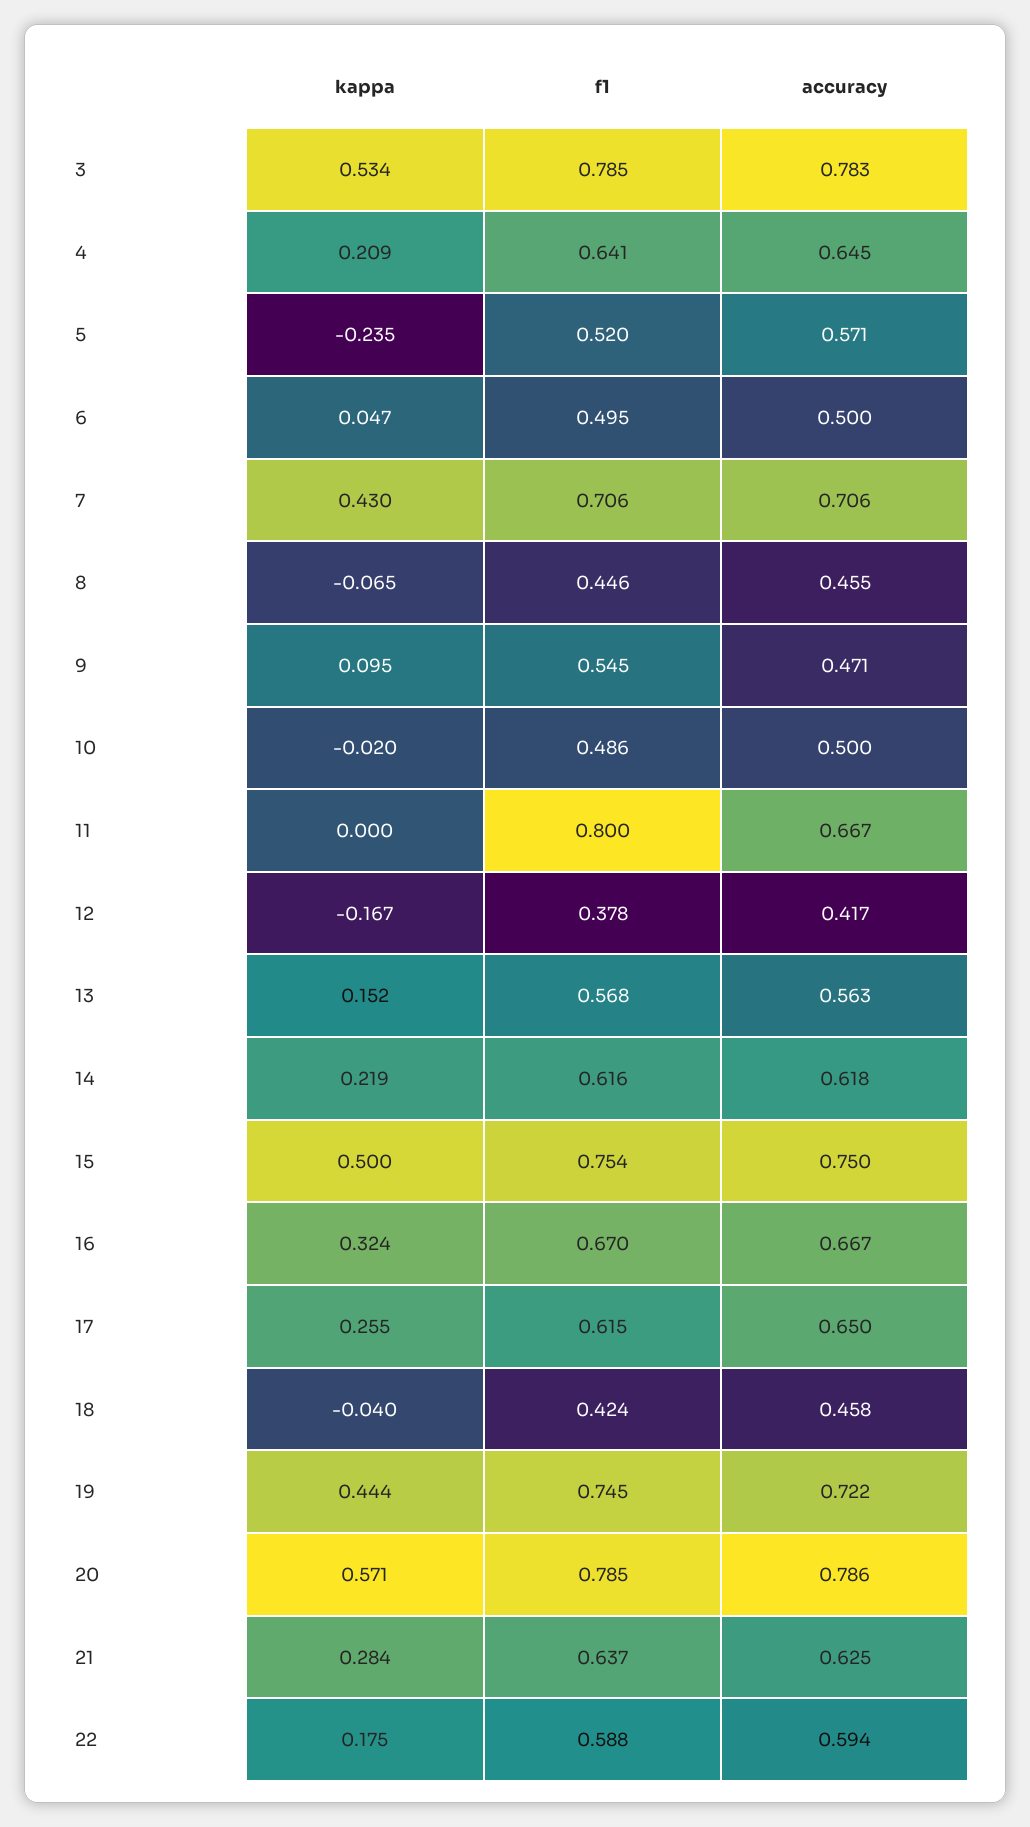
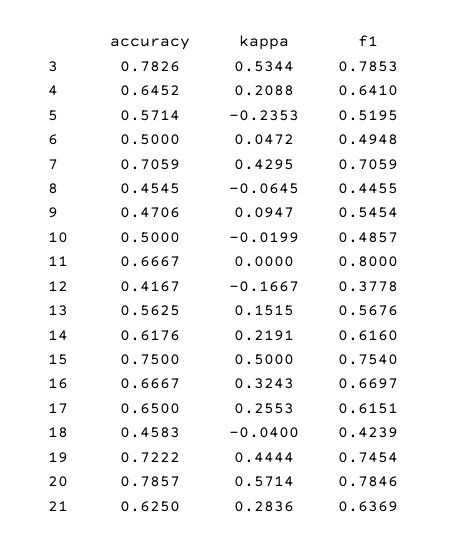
kappa, 22: 0.175 -> none
f1, 22: 0.588 -> none
accuracy, 22: 0.594 -> none

